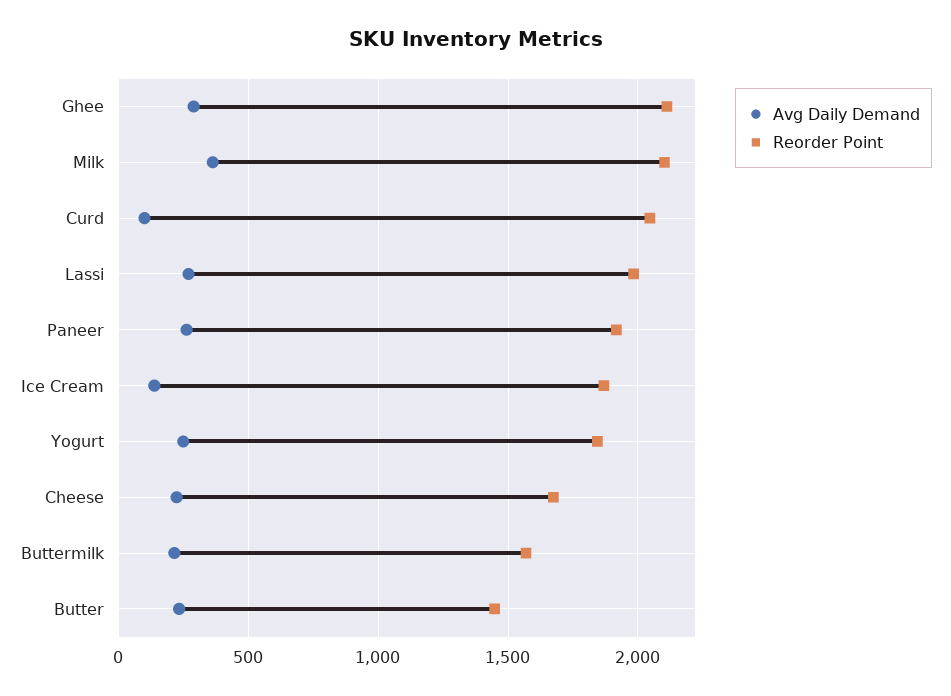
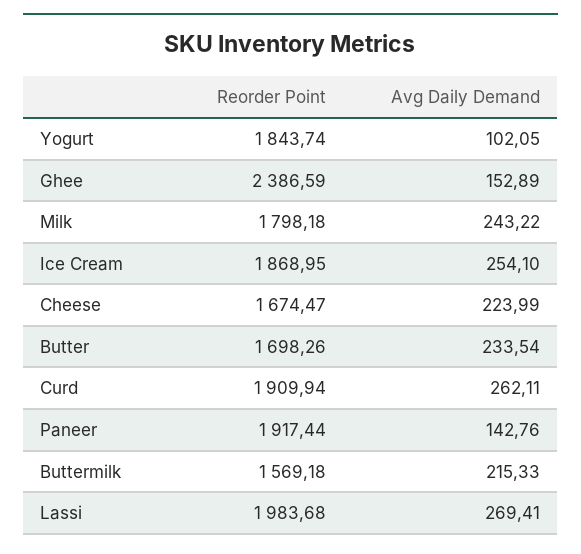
Avg Daily Demand, Ghee: 300 -> 152.89
Reorder Point, Ghee: 2100 -> 2386.59
Avg Daily Demand, Milk: 350 -> 243.22
Reorder Point, Milk: 2100 -> 1798.18
Avg Daily Demand, Curd: 100 -> 262.11
Reorder Point, Curd: 2050 -> 1909.94
Avg Daily Demand, Paneer: 250 -> 142.76
Avg Daily Demand, Ice Cream: 150 -> 254.1
Avg Daily Demand, Yogurt: 250 -> 102.05
Reorder Point, Butter: 1450 -> 1698.26

